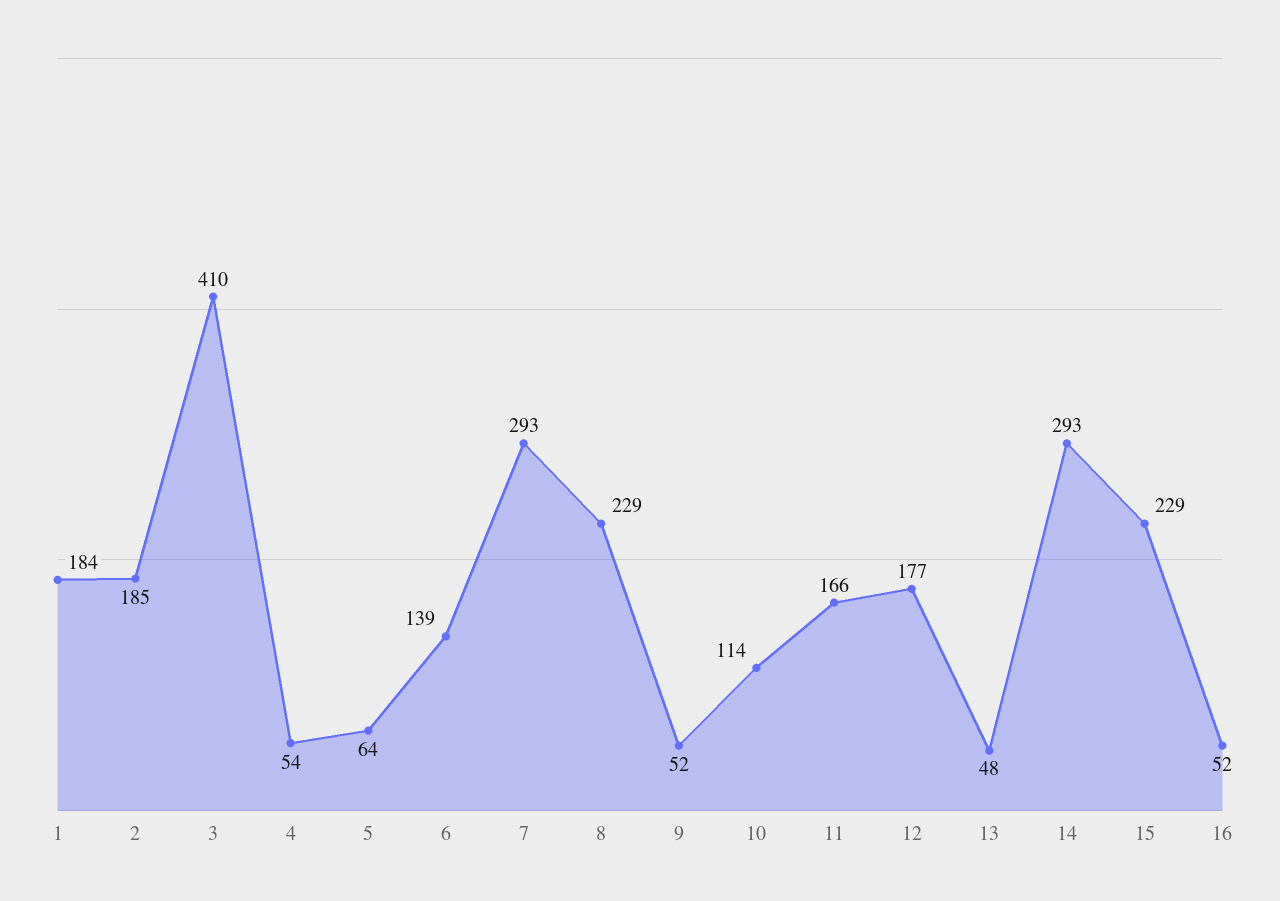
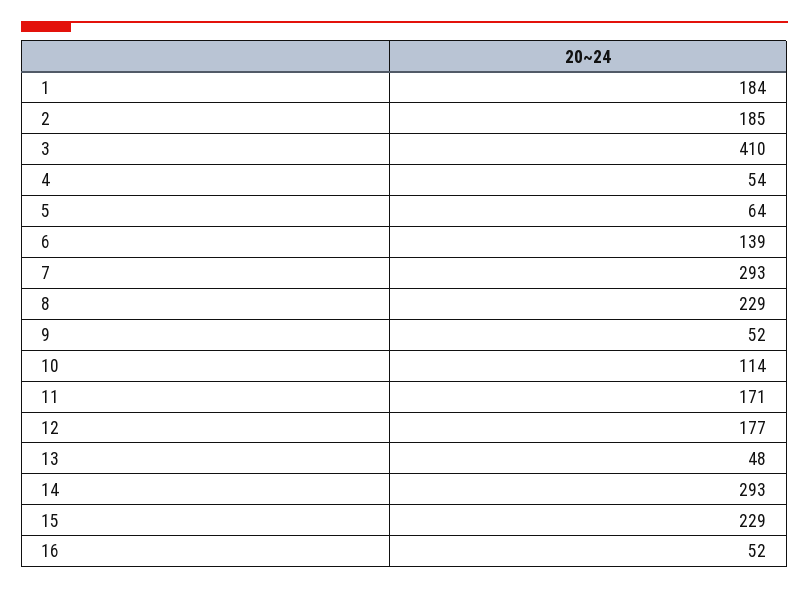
11: 166 -> 171

